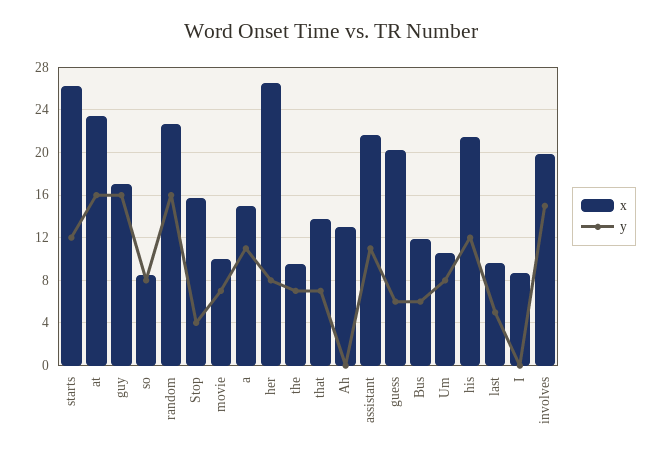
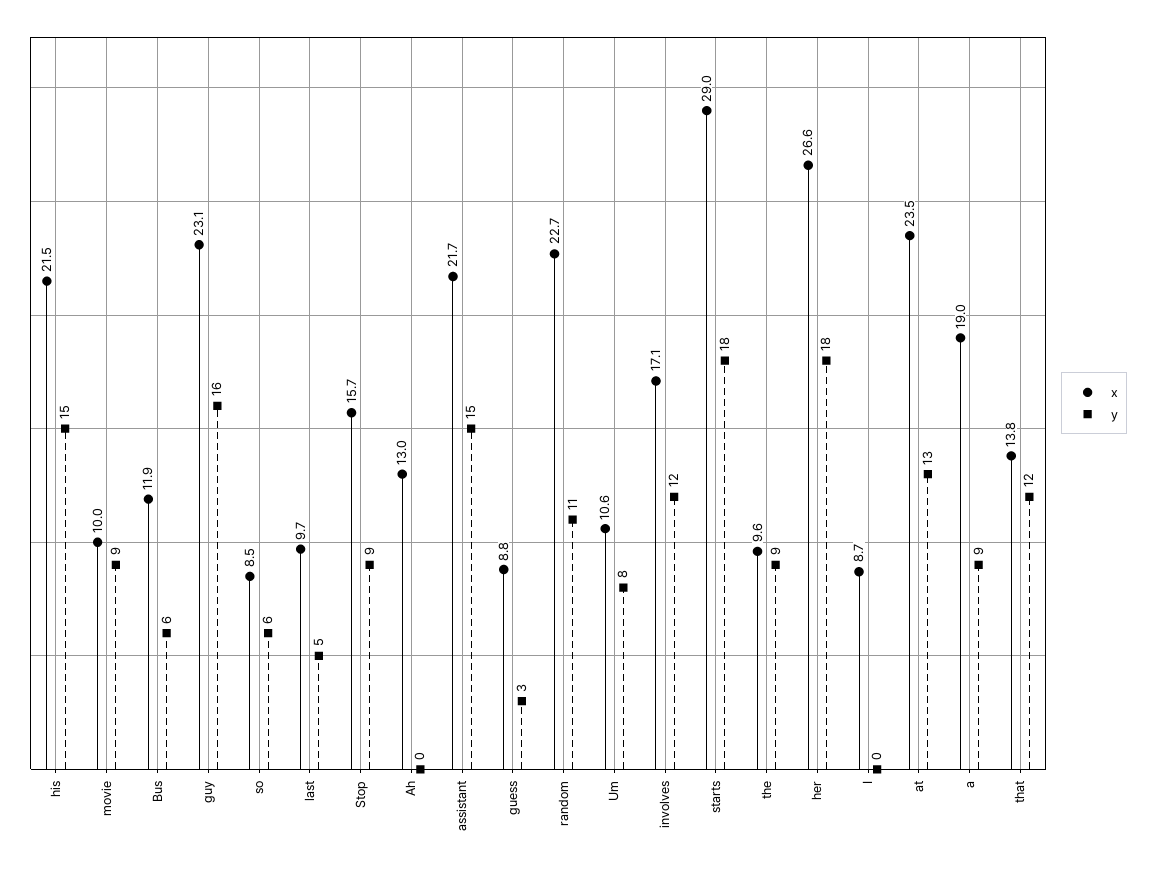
x, starts: 26 -> 29
y, starts: 12 -> 18
y, at: 16 -> 13
x, guy: 17 -> 23.1
y, so: 8 -> 6
y, random: 16 -> 11
y, Stop: 4 -> 9
y, movie: 7 -> 9
x, a: 15 -> 19
y, a: 11 -> 9
y, her: 8 -> 18
y, the: 7 -> 9
y, that: 7 -> 12
y, assistant: 11 -> 15
x, guess: 20 -> 8.8
y, guess: 6 -> 3
y, his: 12 -> 15
x, involves: 20 -> 17.1
y, involves: 15 -> 12

